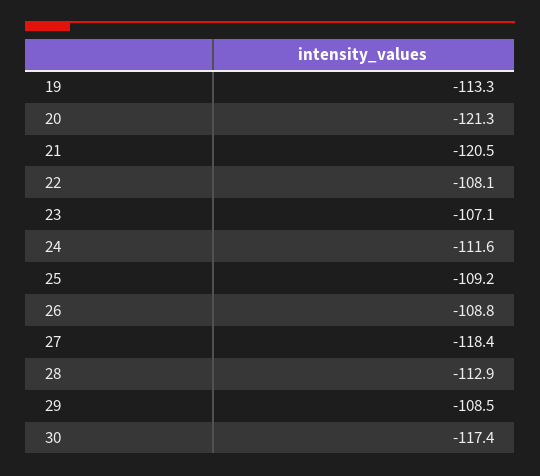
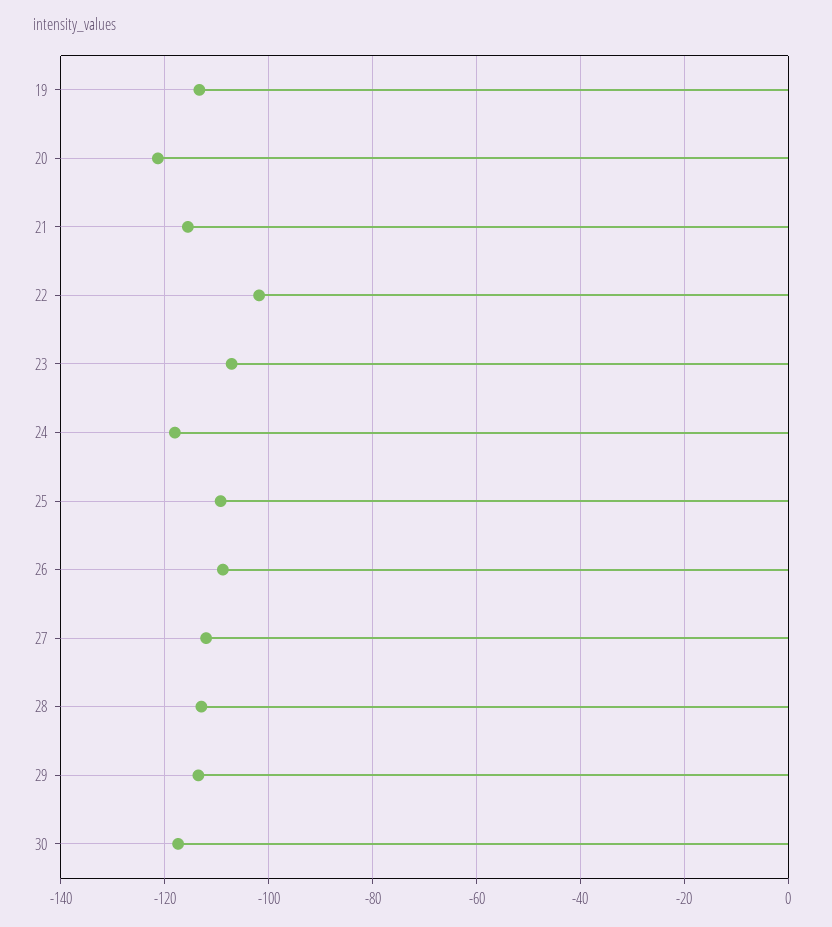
21: -120.5 -> -116
22: -108.1 -> -102
24: -111.6 -> -118
27: -118.4 -> -112
29: -108.5 -> -114

